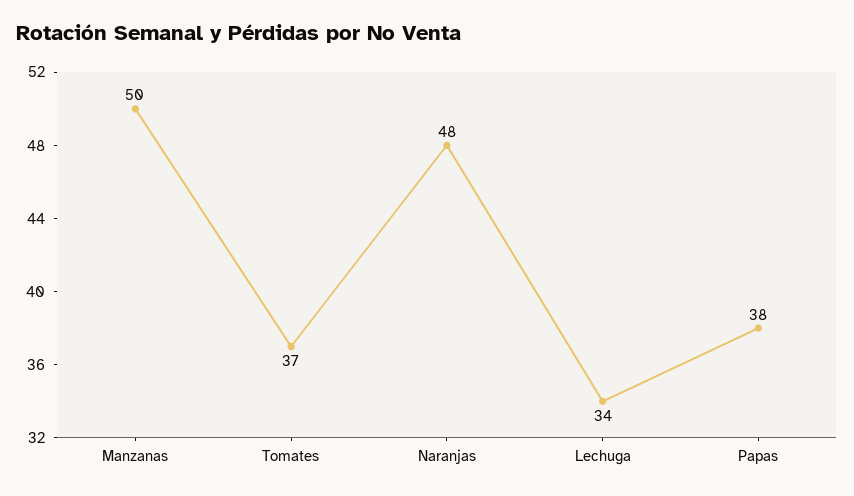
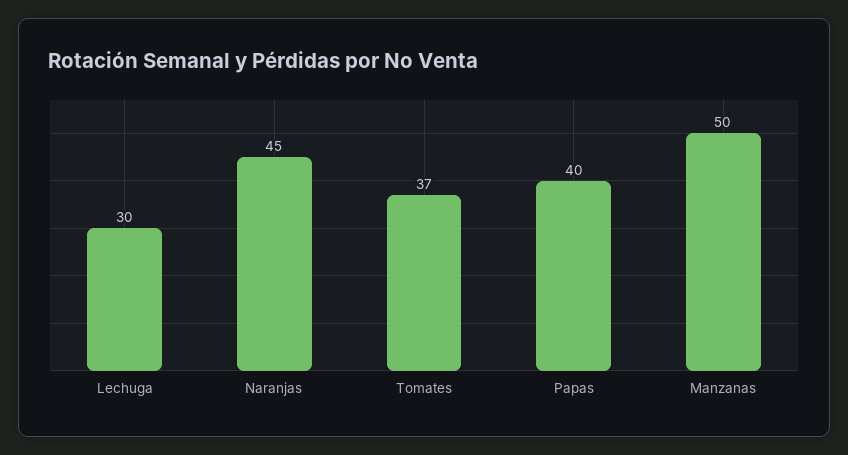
Naranjas: 48 -> 45
Lechuga: 34 -> 30
Papas: 38 -> 40

